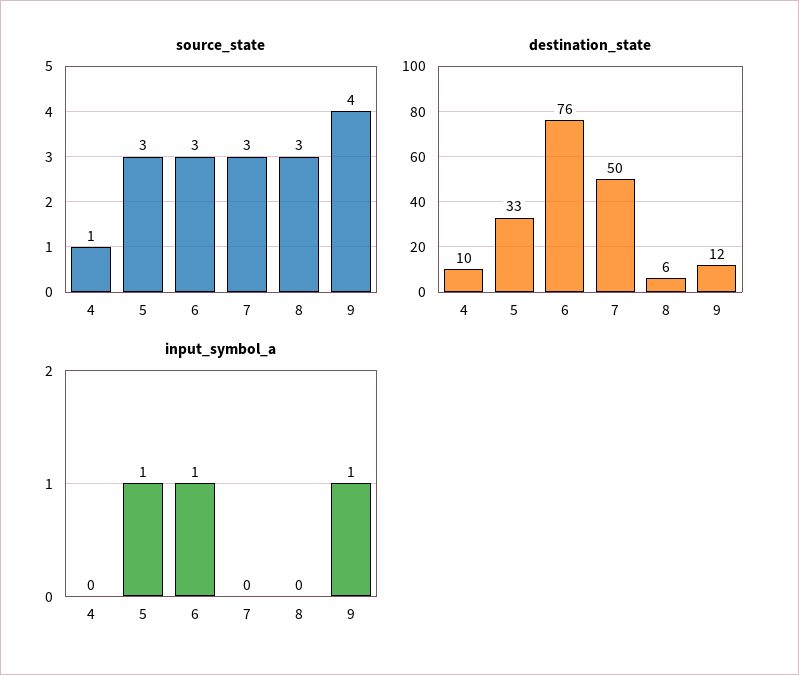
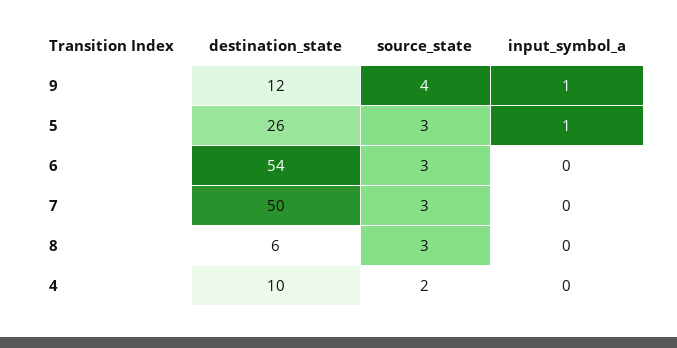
source_state, 4: 1 -> 2
destination_state, 5: 33 -> 26
destination_state, 6: 76 -> 54
input_symbol_a, 6: 1 -> 0

